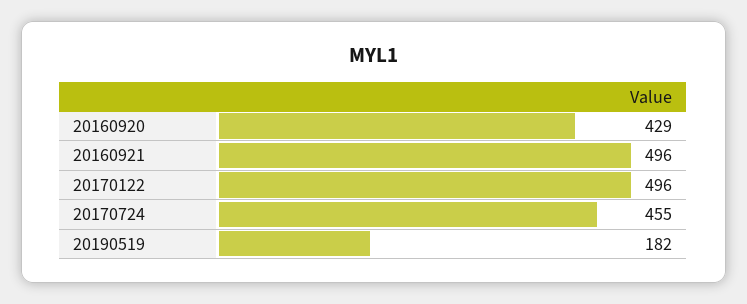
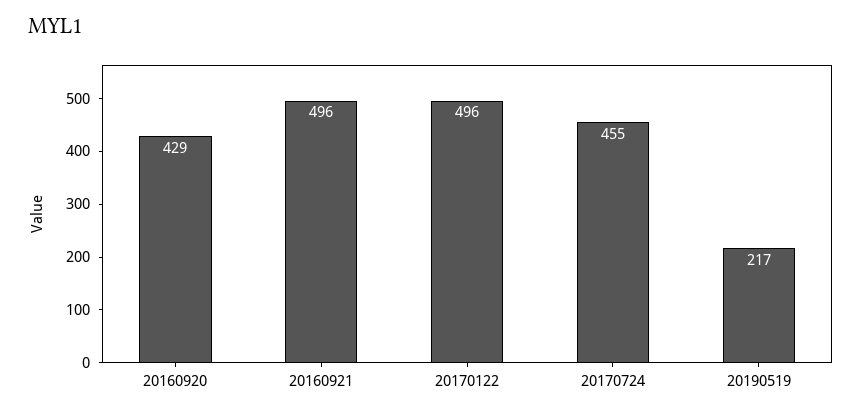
20190519: 182 -> 217

